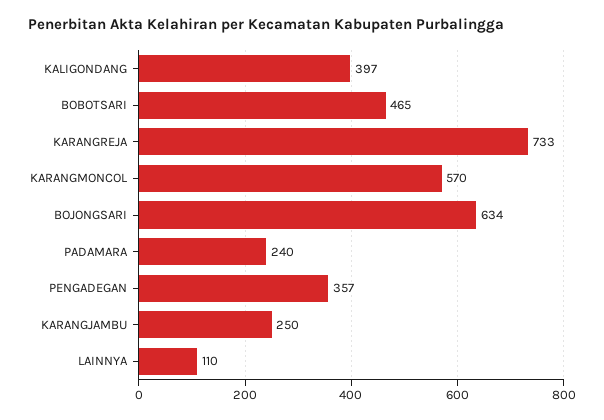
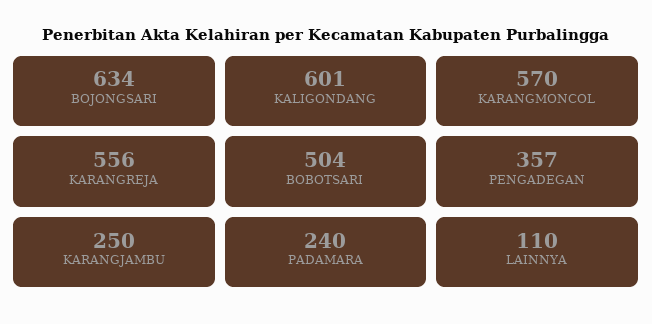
KALIGONDANG: 397 -> 601
BOBOTSARI: 465 -> 504
KARANGREJA: 733 -> 556

